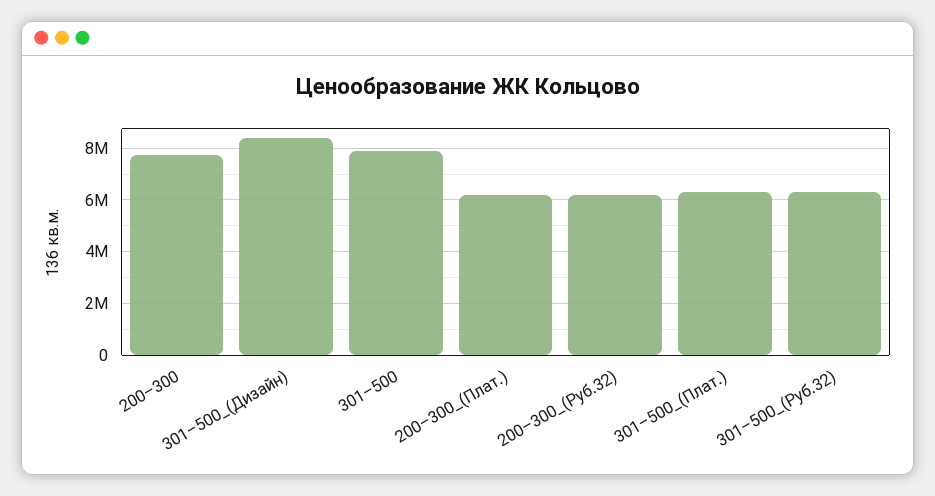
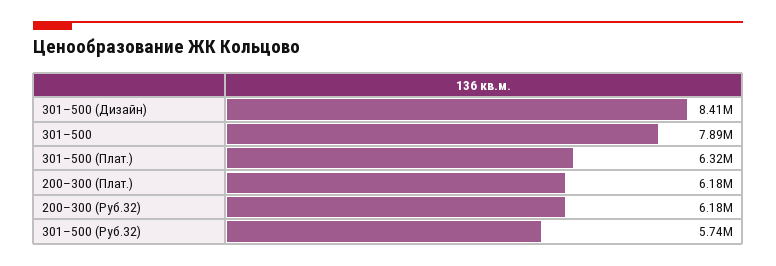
200–300: 7750000 -> none
301–500_(Руб.32): 6250000 -> 5740000

